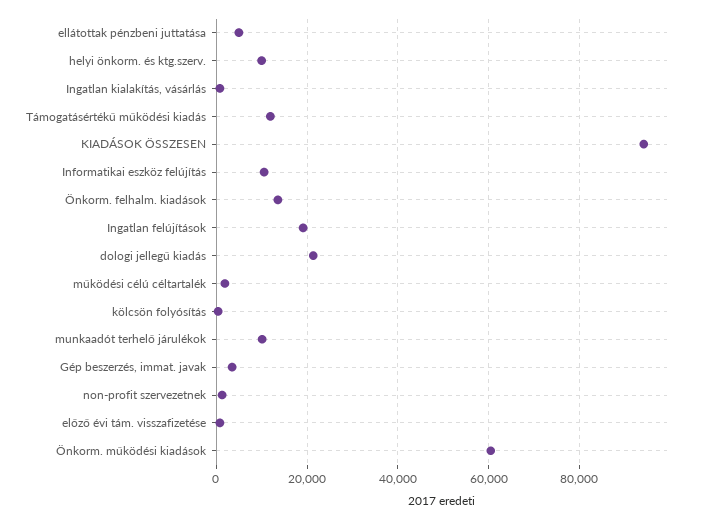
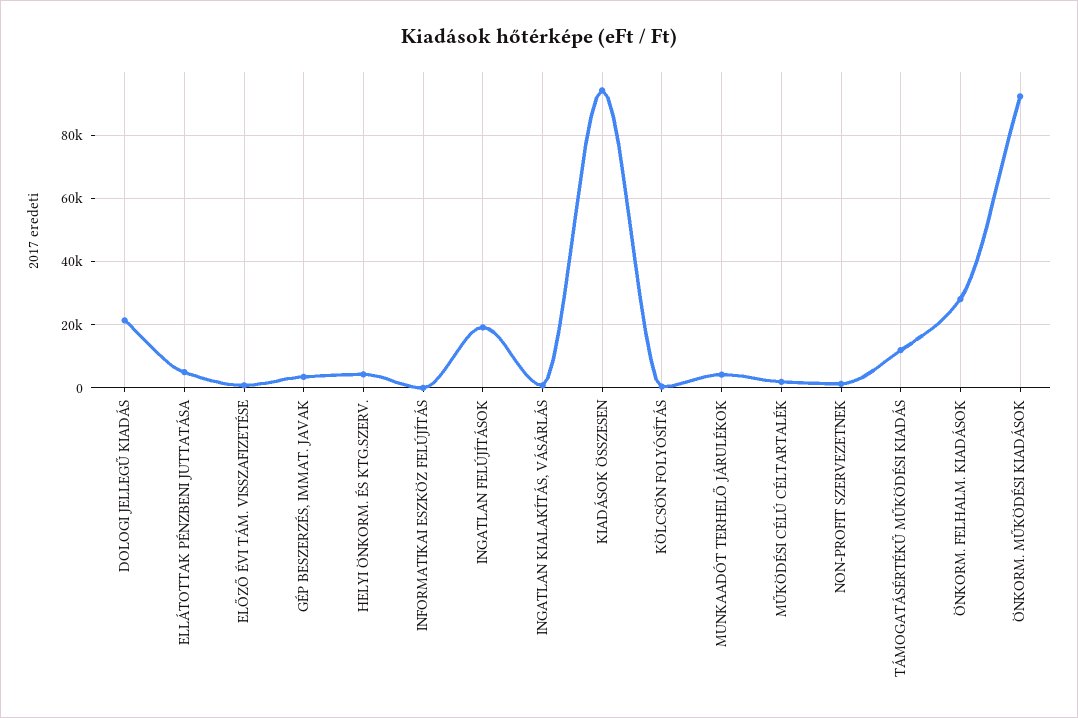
helyi önkorm. és ktg.szerv.: 10000 -> 4000
Informatikai eszköz felújítás: 10000 -> 0
Önkorm. felhalm. kiadások: 14000 -> 28000
munkaadót terhelő járulékok: 10000 -> 4000
Önkorm. működési kiadások: 60000 -> 92000

